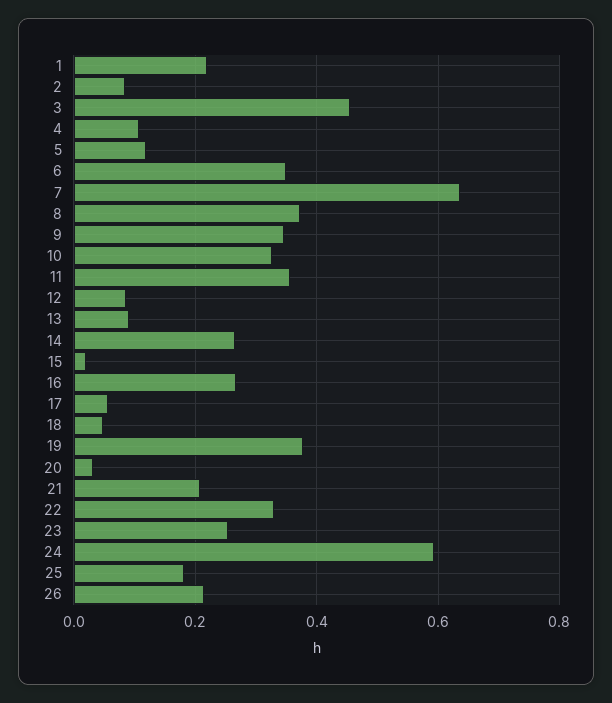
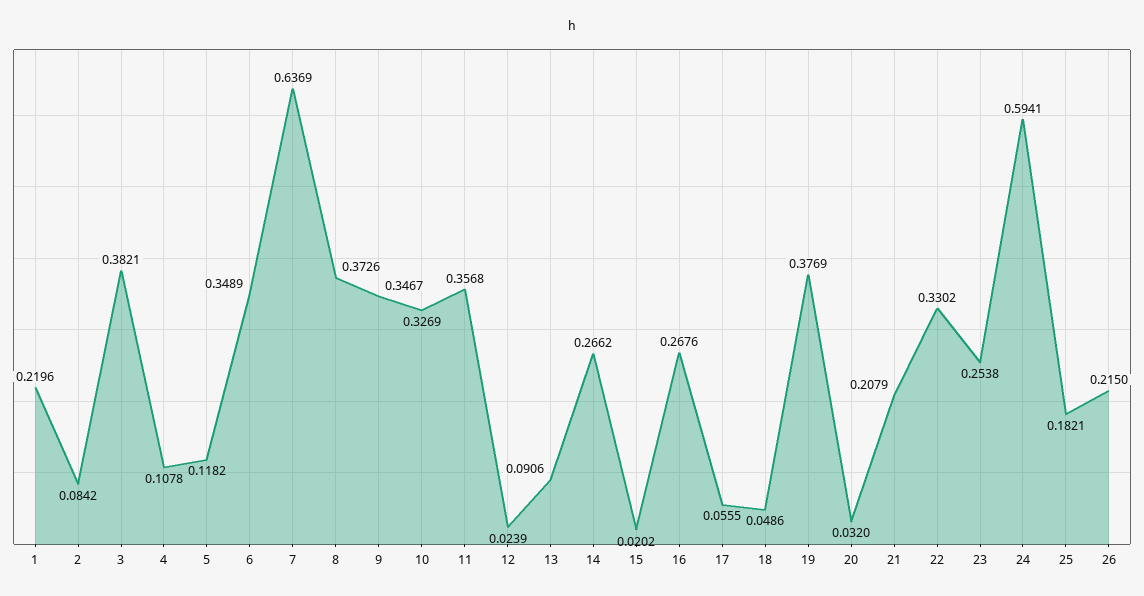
3: 0.46 -> 0.3821
12: 0.08 -> 0.0239

